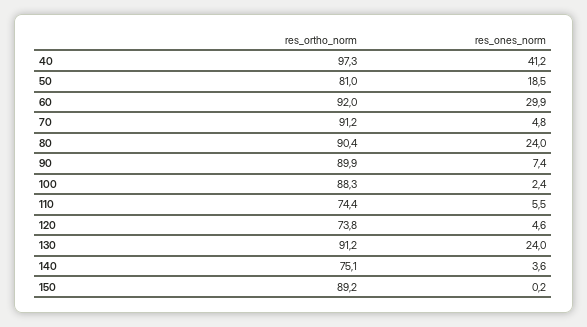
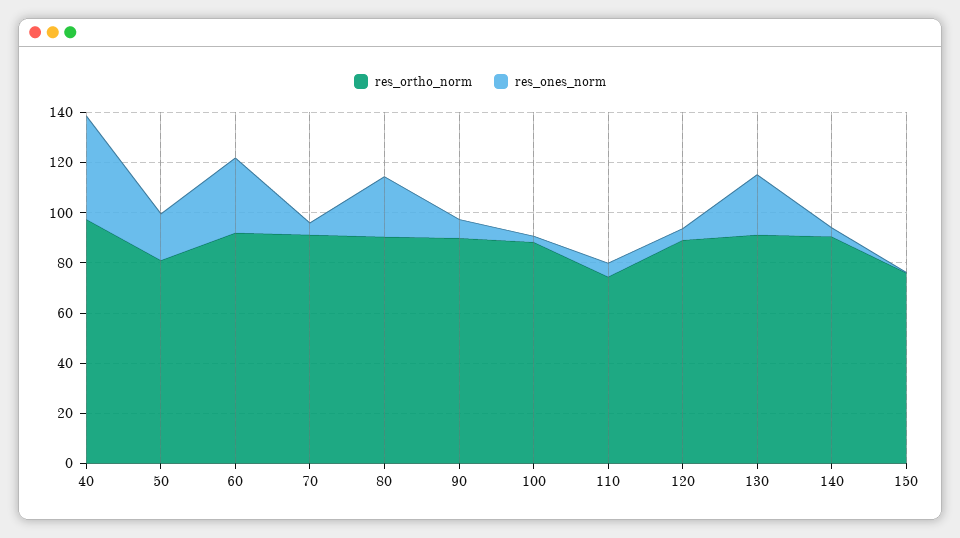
res_ortho_norm, 120: 73.8 -> 90
res_ortho_norm, 140: 75.1 -> 90
res_ortho_norm, 150: 89.2 -> 75

